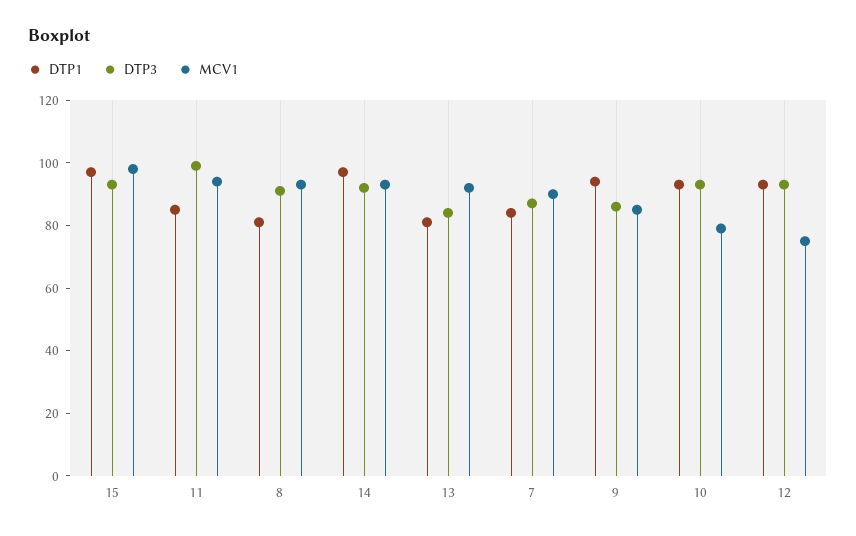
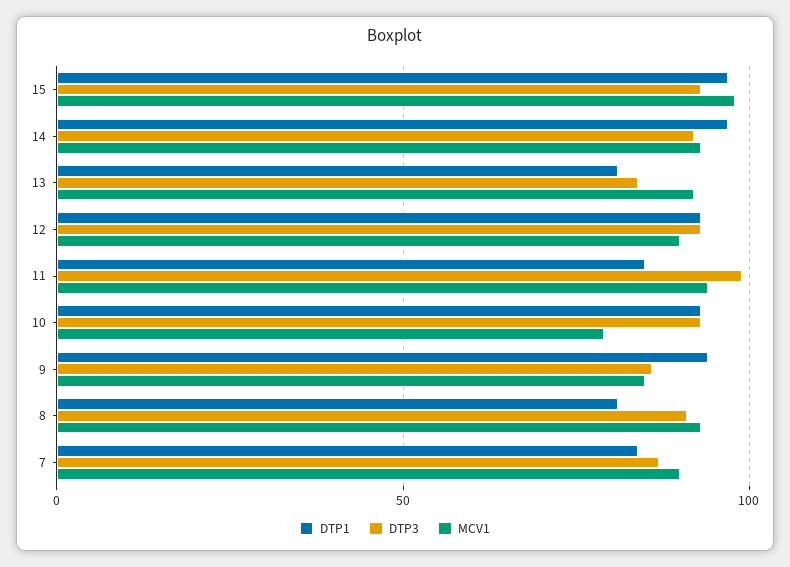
MCV1, 12: 75 -> 90

